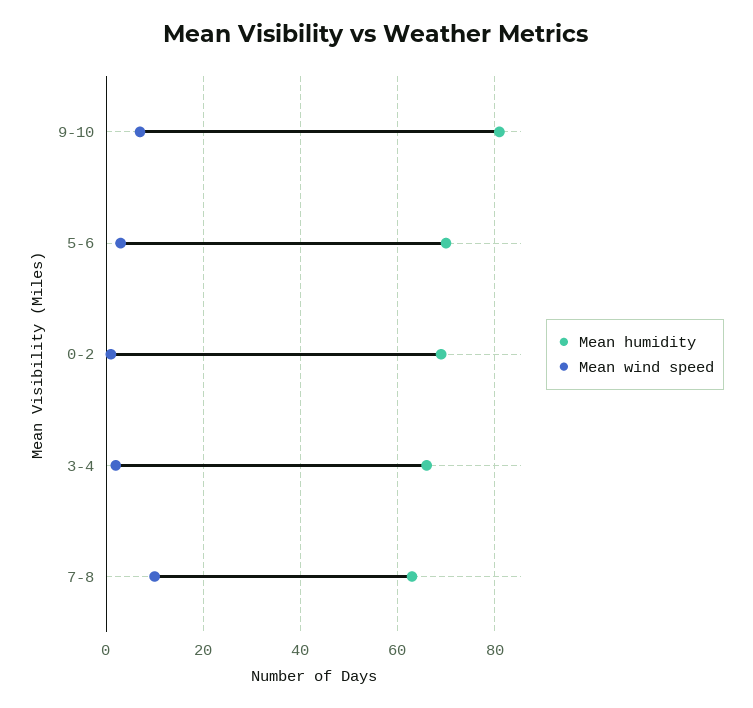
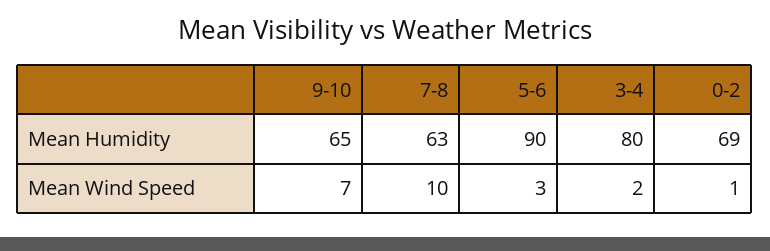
Mean humidity, 9-10: 80 -> 65
Mean humidity, 5-6: 70 -> 90
Mean humidity, 3-4: 65 -> 80

